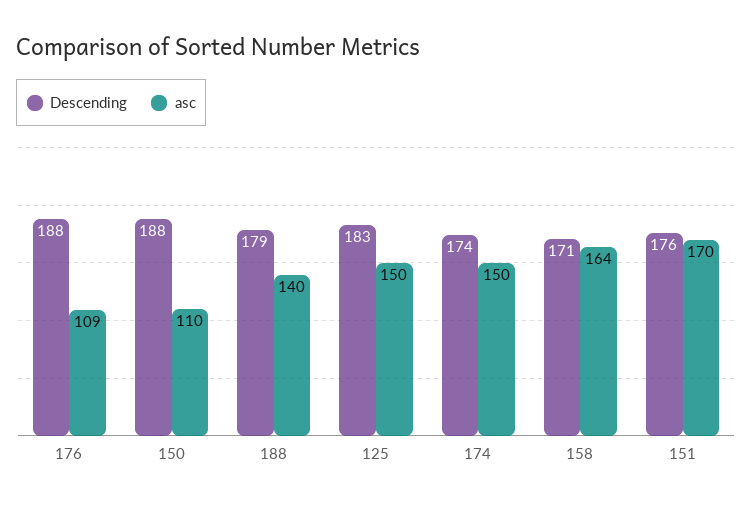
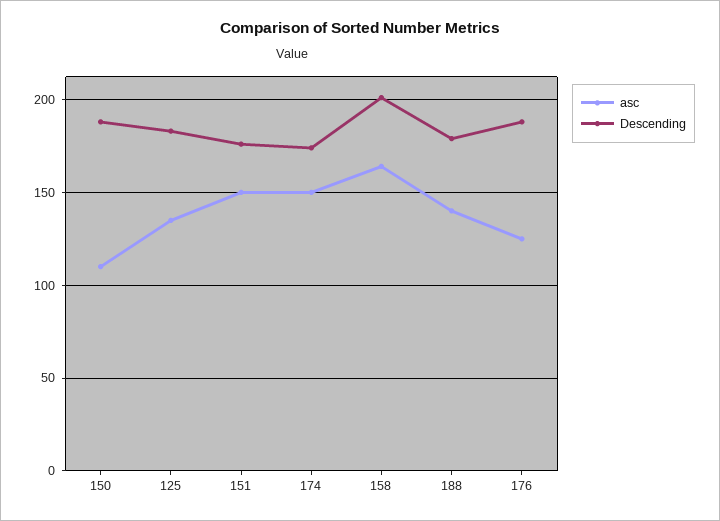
asc, 176: 109 -> 125
asc, 125: 150 -> 135
Descending, 158: 171 -> 200
asc, 151: 170 -> 150

